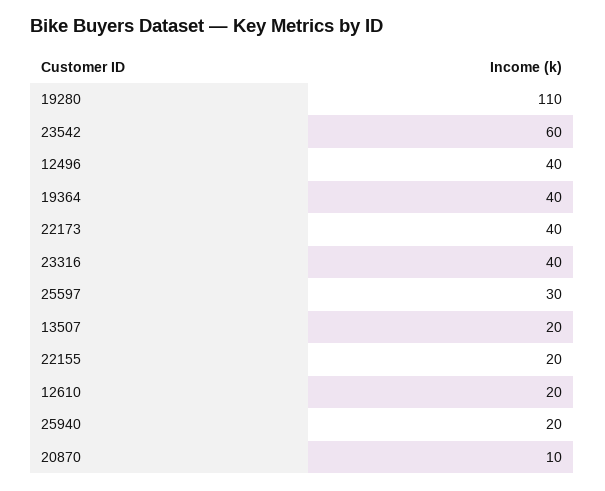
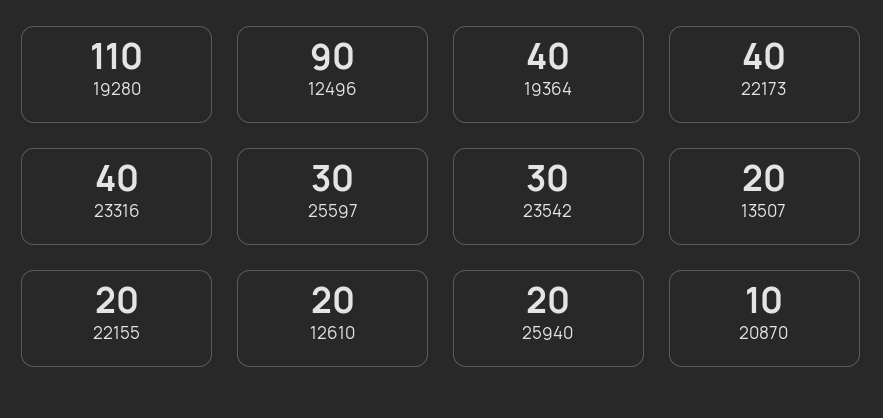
23542: 60 -> 30
12496: 40 -> 90

